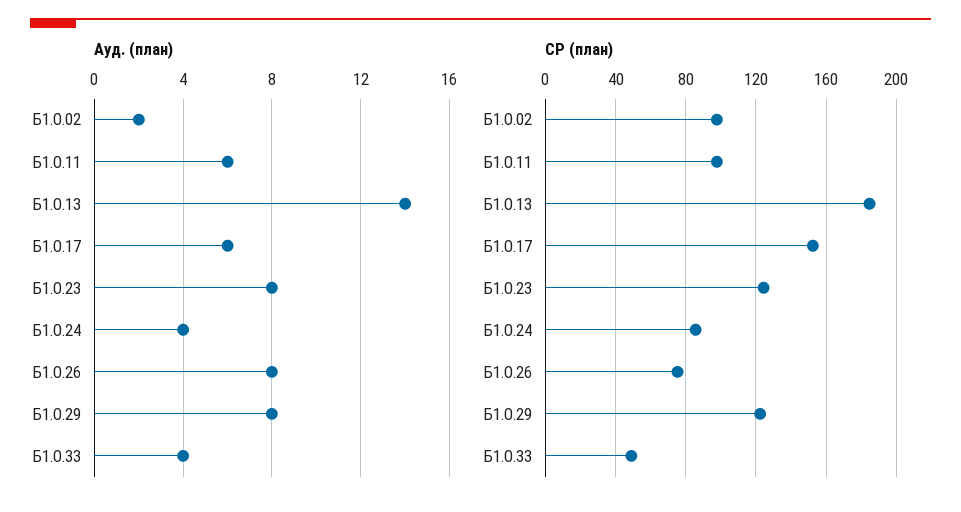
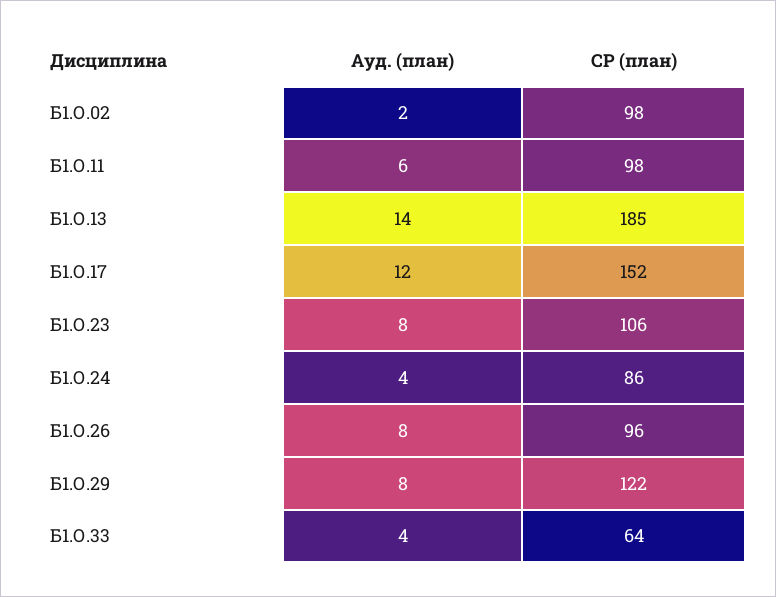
Ауд. (план), Б1.О.17: 6 -> 12
СР (план), Б1.О.23: 125 -> 106
СР (план), Б1.О.26: 75 -> 96
СР (план), Б1.О.33: 50 -> 64

